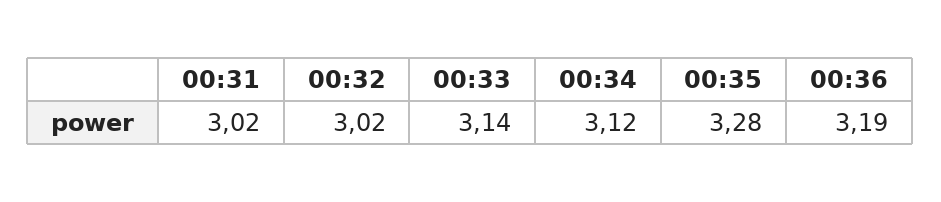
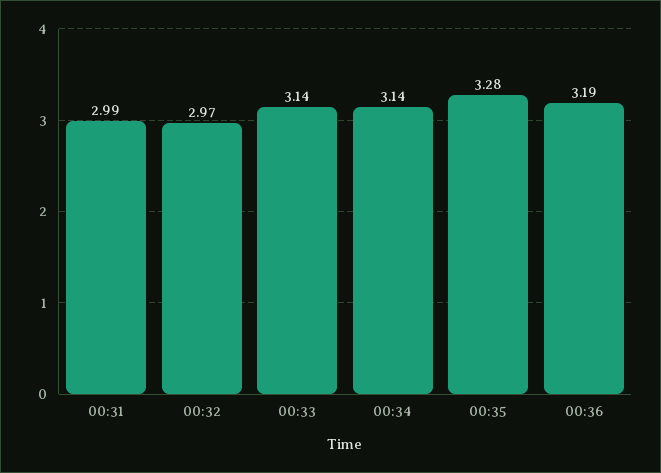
00:31: 3.02 -> 2.99
00:32: 3.02 -> 2.97
00:34: 3.12 -> 3.14

